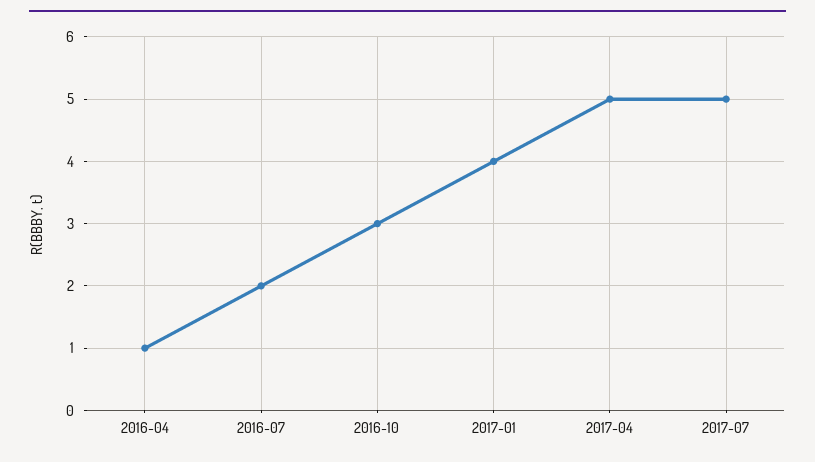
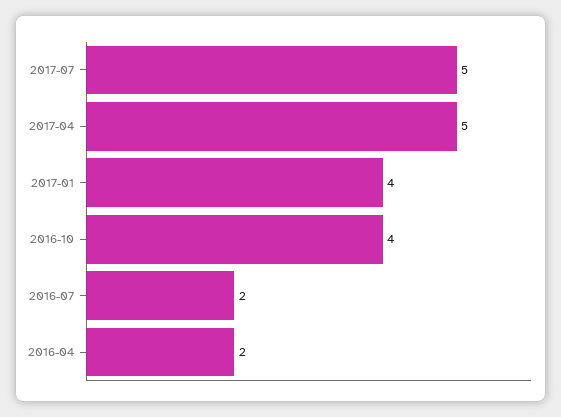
2016-04: 1 -> 2
2016-10: 3 -> 4

